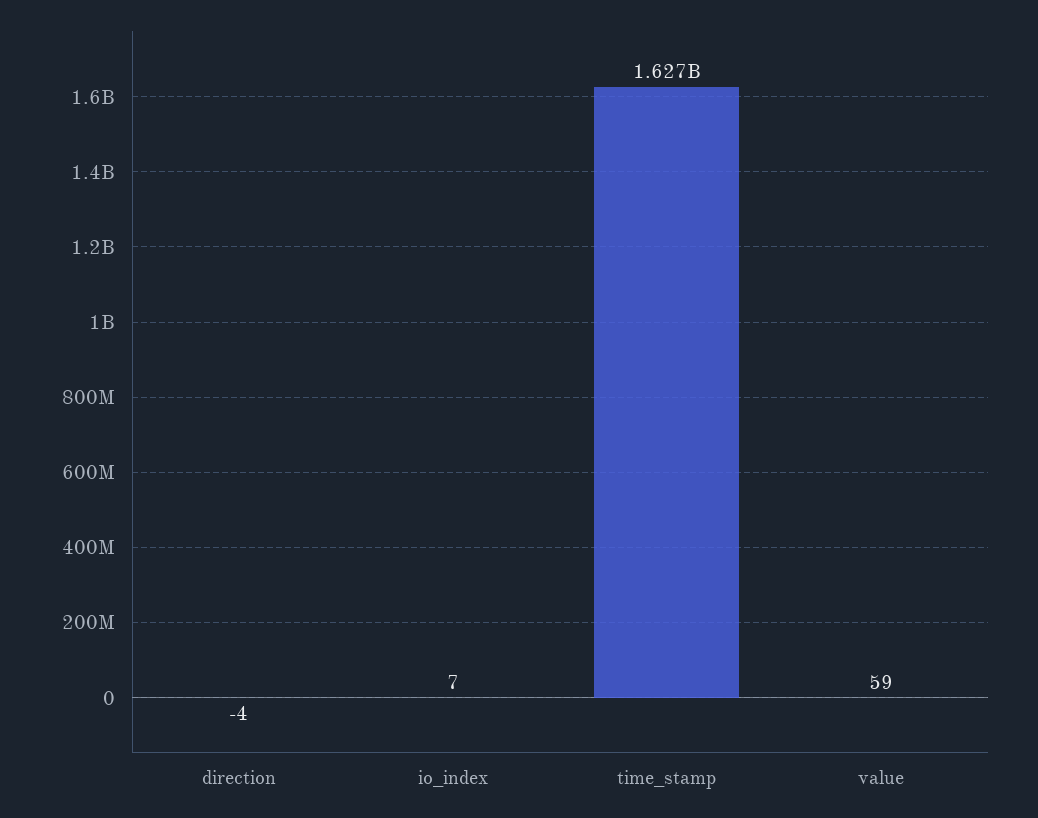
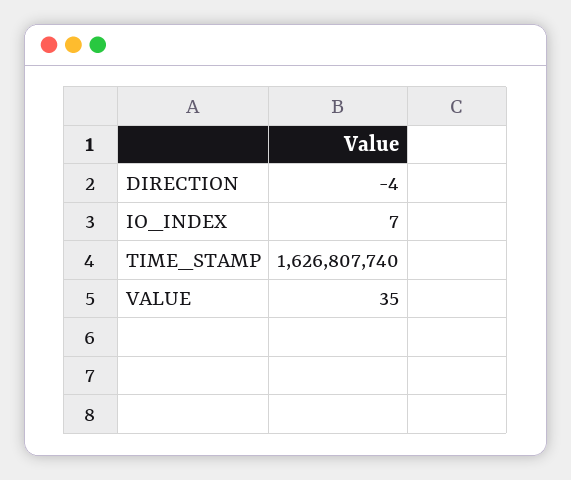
value: 59 -> 35

